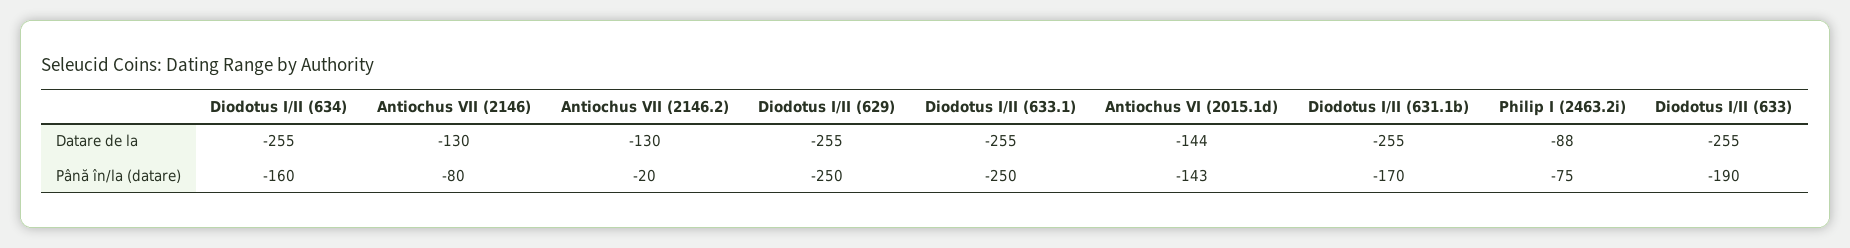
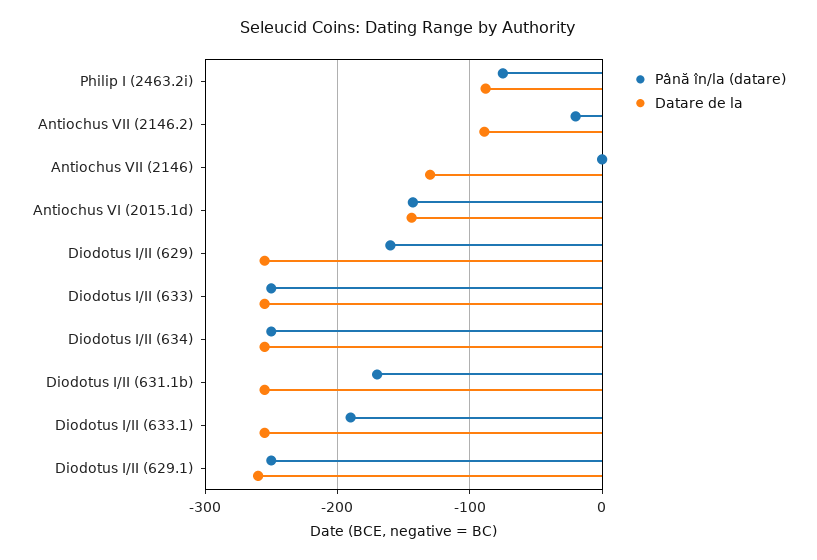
Datare de la, Antiochus VII (2146.2): -130 -> -90
Până în/la (datare), Diodotus I/II (634): -160 -> -250
Până în/la (datare), Antiochus VII (2146): -80 -> 0
Până în/la (datare), Diodotus I/II (629): -250 -> -160
Până în/la (datare), Diodotus I/II (633.1): -250 -> -190
Până în/la (datare), Diodotus I/II (633): -190 -> -250
Până în/la (datare), Diodotus I/II (629.1): none -> -250
Datare de la, Diodotus I/II (629.1): none -> -260

